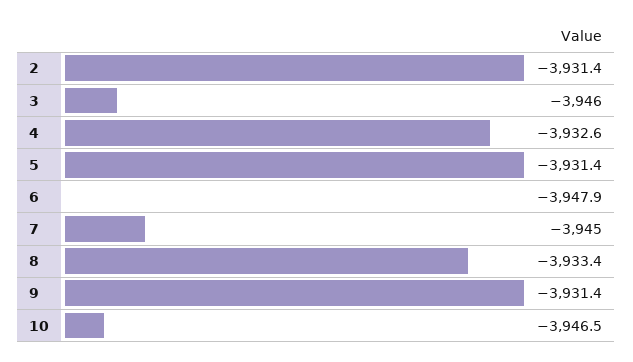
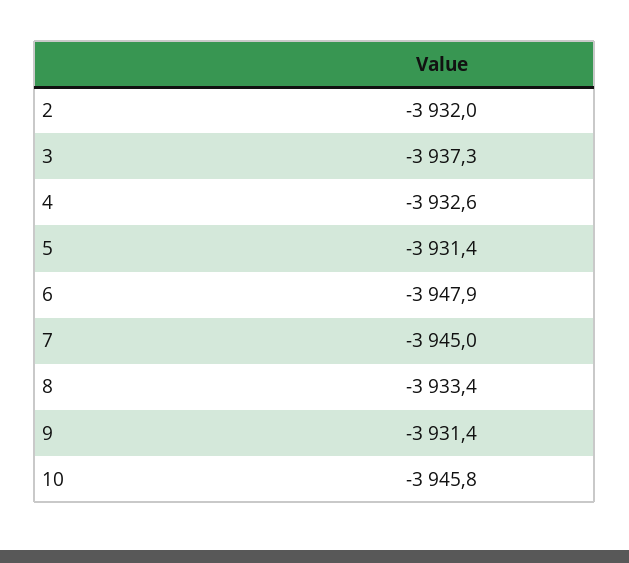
2: -3931.4 -> -3932
3: -3946 -> -3937.3
10: -3946.5 -> -3945.8

